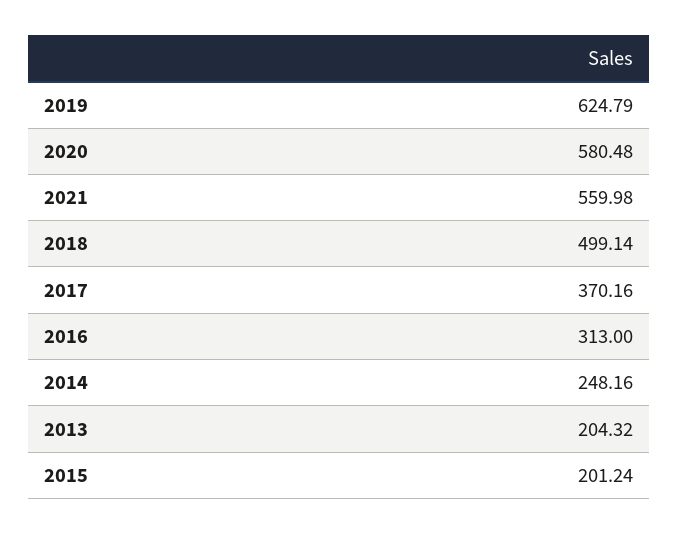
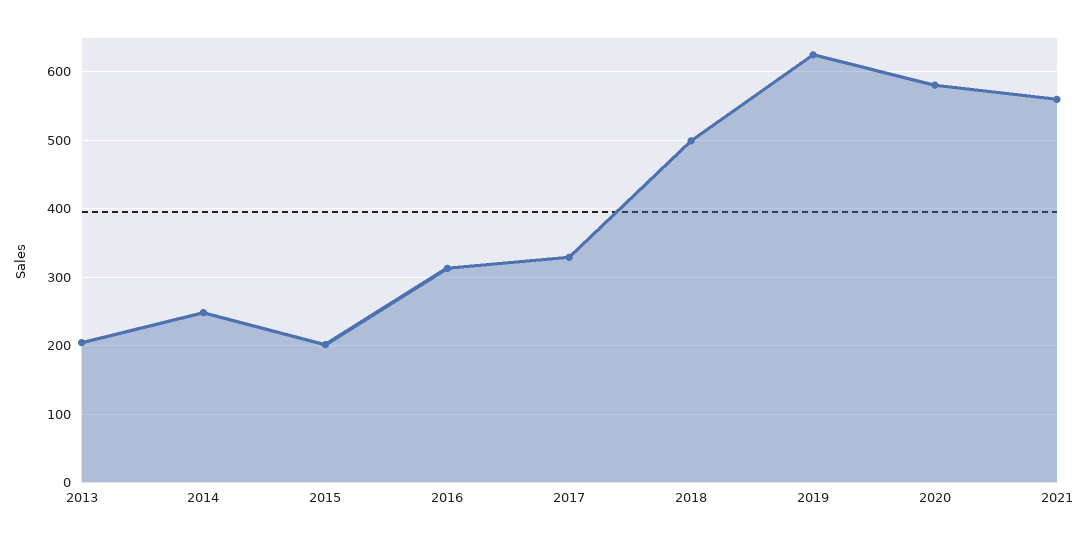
2017: 370.16 -> 330

